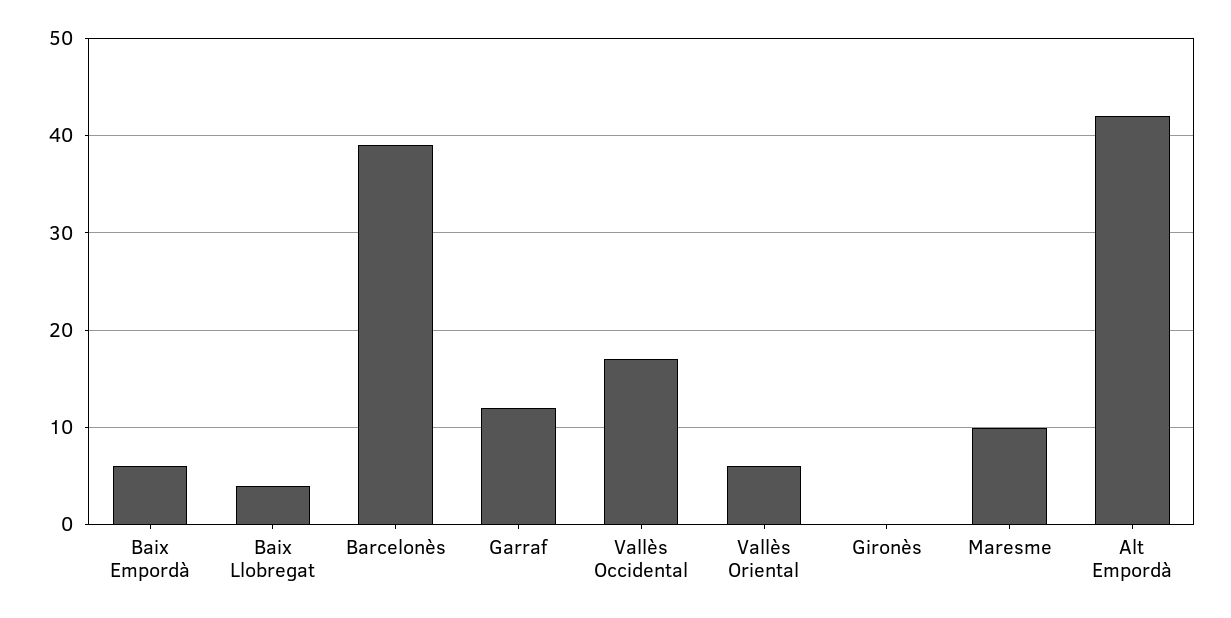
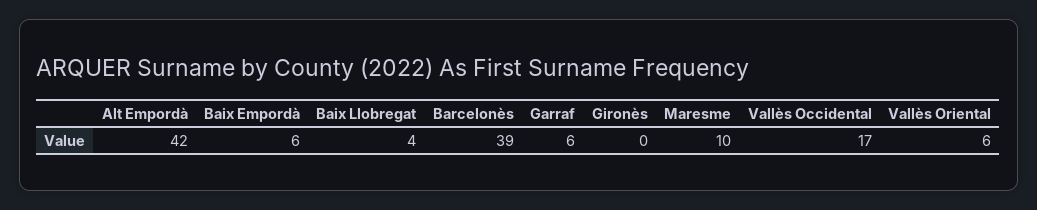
Garraf: 12 -> 6

